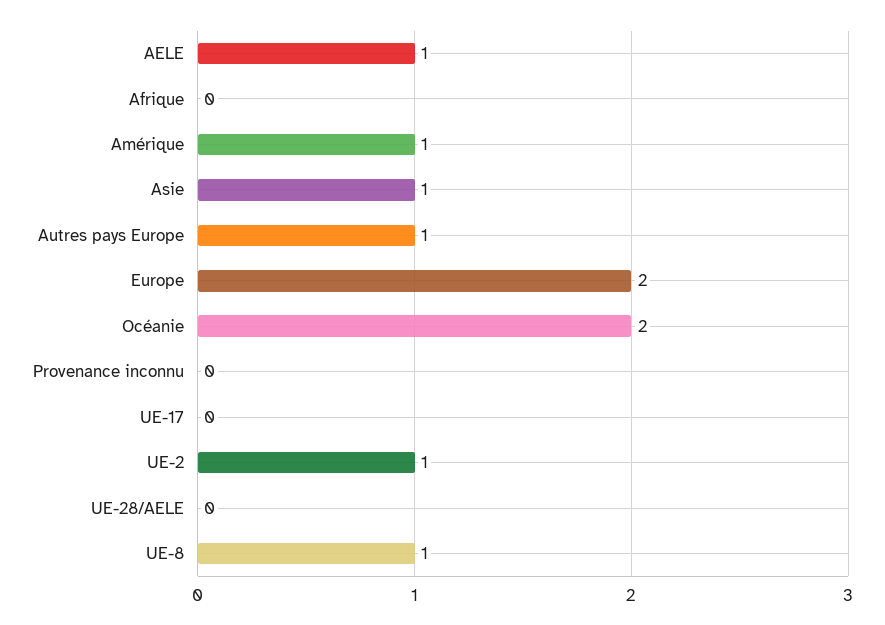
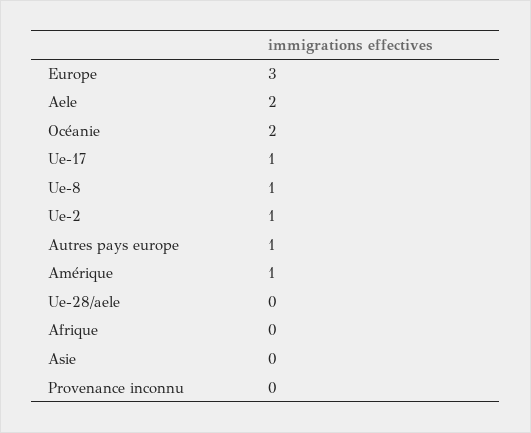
AELE: 1 -> 2
Asie: 1 -> 0
Europe: 2 -> 3
UE-17: 0 -> 1

